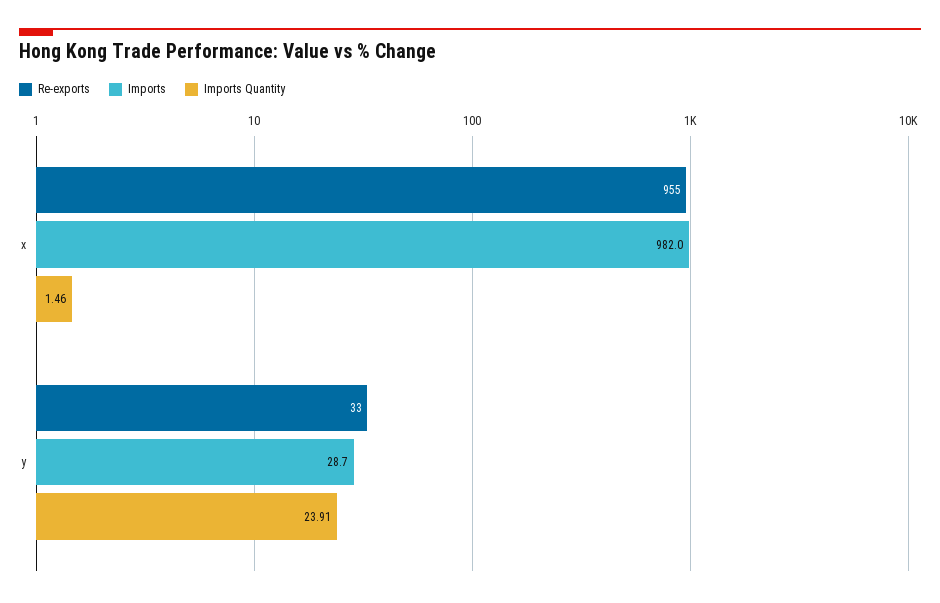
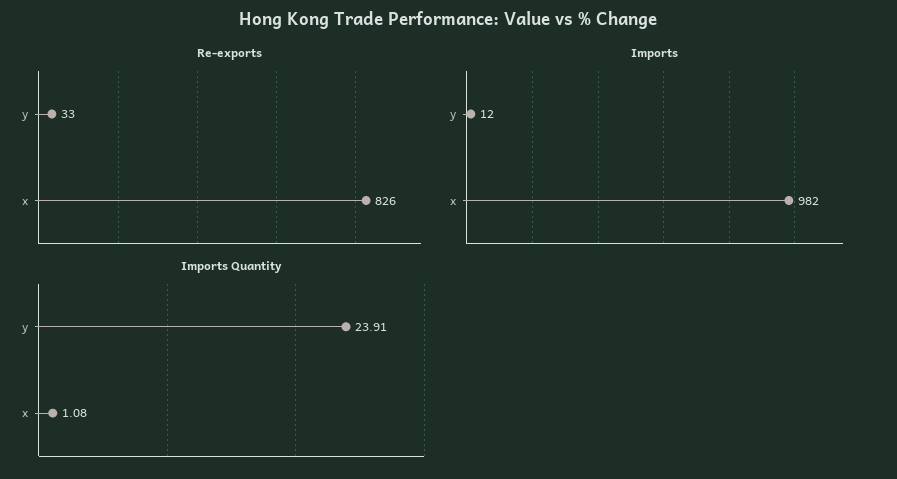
Re-exports, x: 955 -> 826
Imports Quantity, x: 1.46 -> 1.08
Imports, y: 28.7 -> 12

